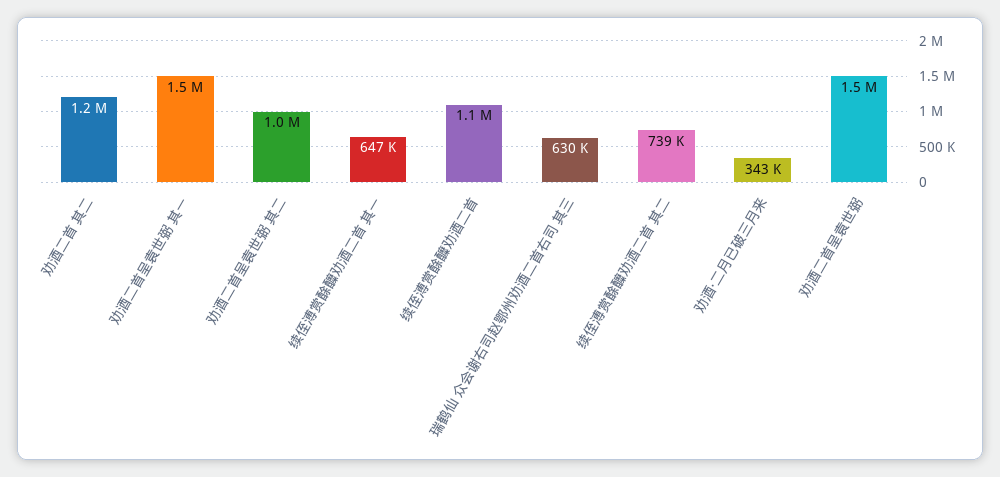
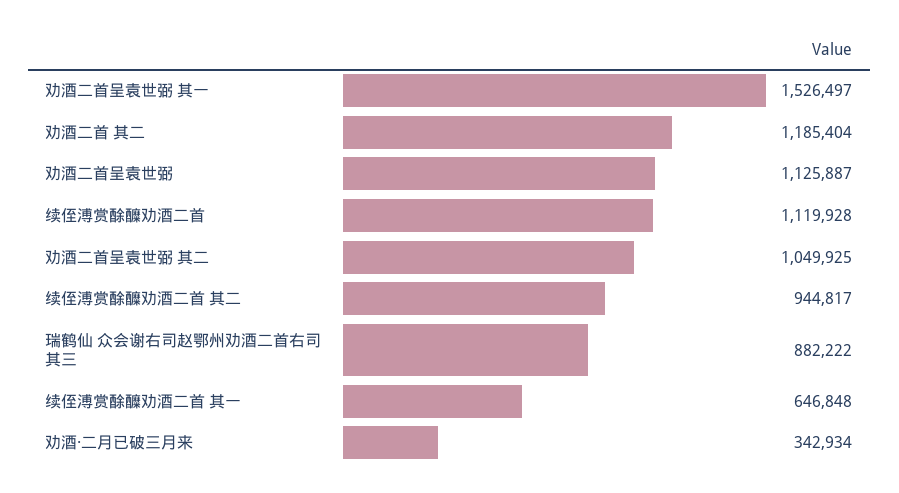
瑞鹤仙 众会谢右司赵鄂州劝酒二首右司 其三: 630000 -> 882222
续侄溥赏酴醾劝酒二首 其二: 739000 -> 944817
劝酒二首呈袁世弼: 1500000 -> 1125887

